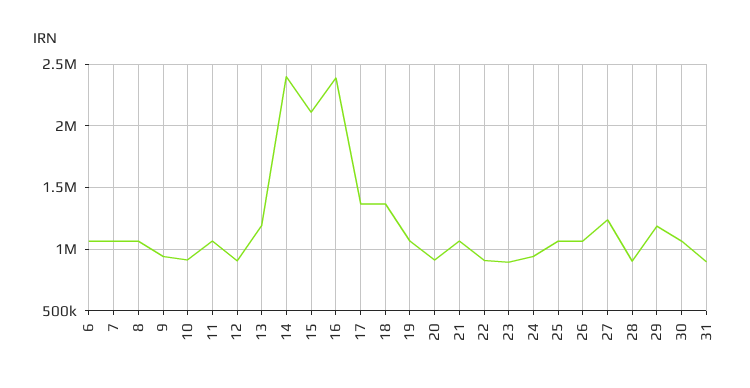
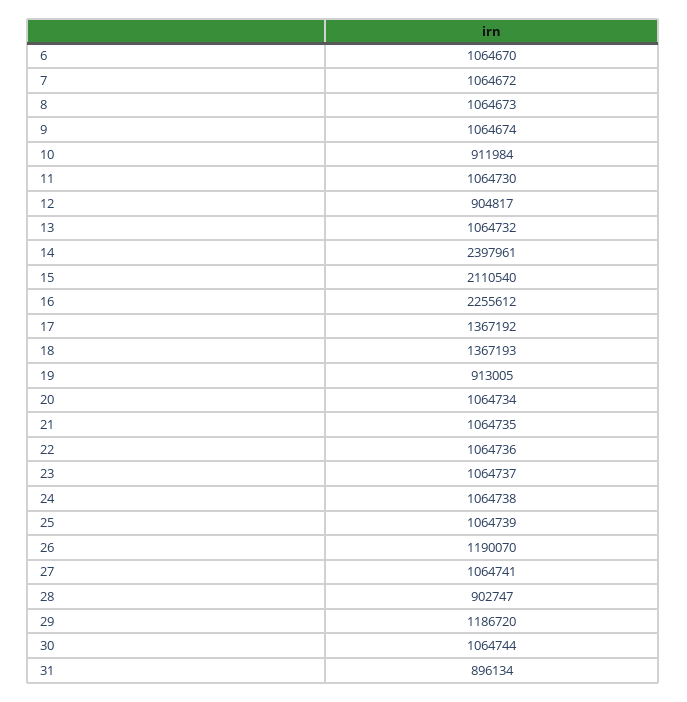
9: 950000 -> 1064674
13: 1200000 -> 1064732
16: 2400000 -> 2255612
19: 1050000 -> 913005
20: 900000 -> 1064734
22: 900000 -> 1064736
23: 900000 -> 1064737
24: 950000 -> 1064738
26: 1050000 -> 1190070
27: 1250000 -> 1064741

